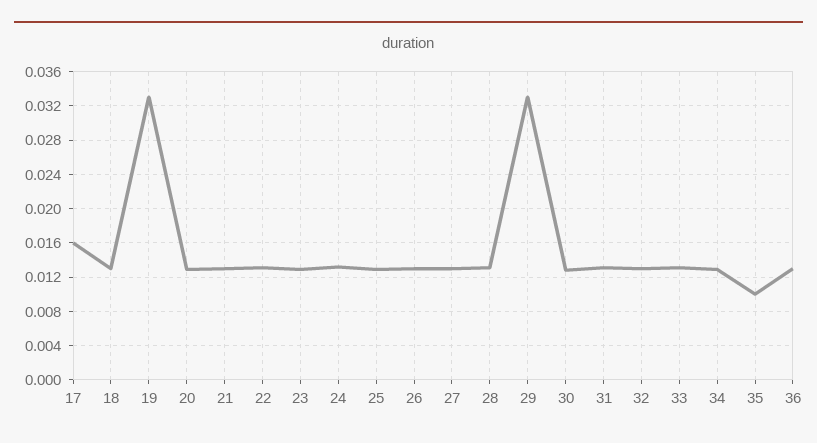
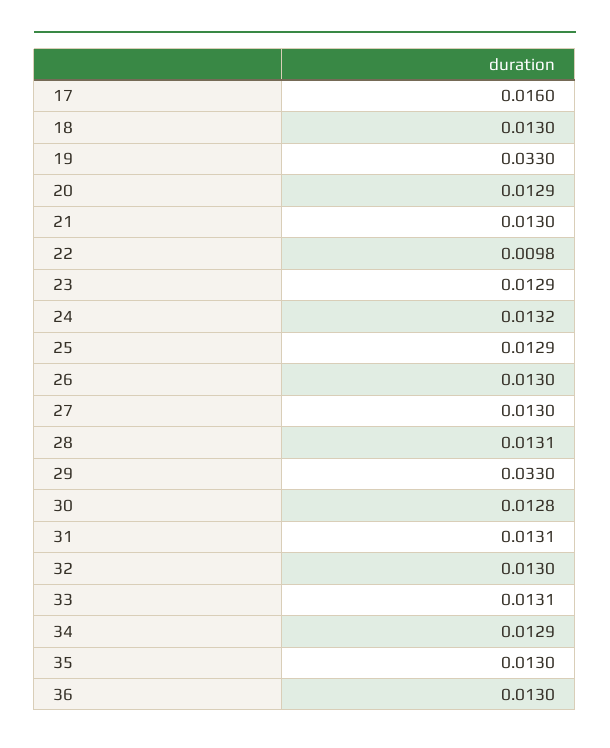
22: 0.013 -> 0.0098
35: 0.01 -> 0.013

